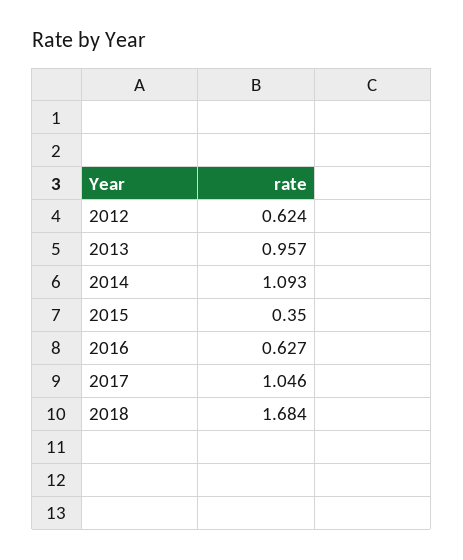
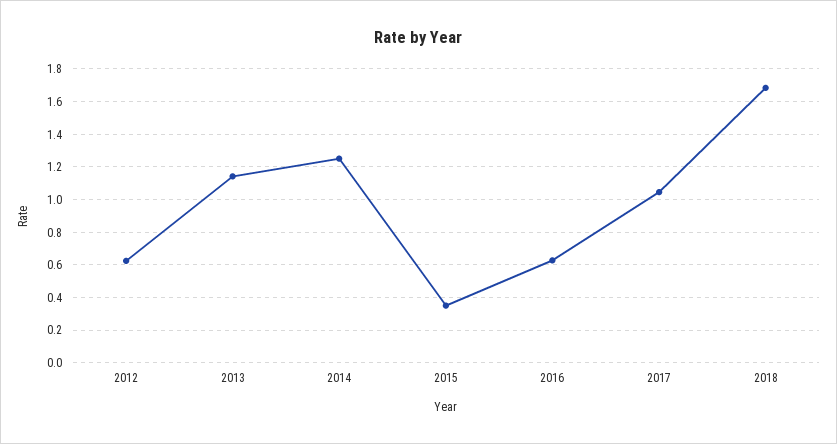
2013: 0.957 -> 1.15
2014: 1.093 -> 1.25

